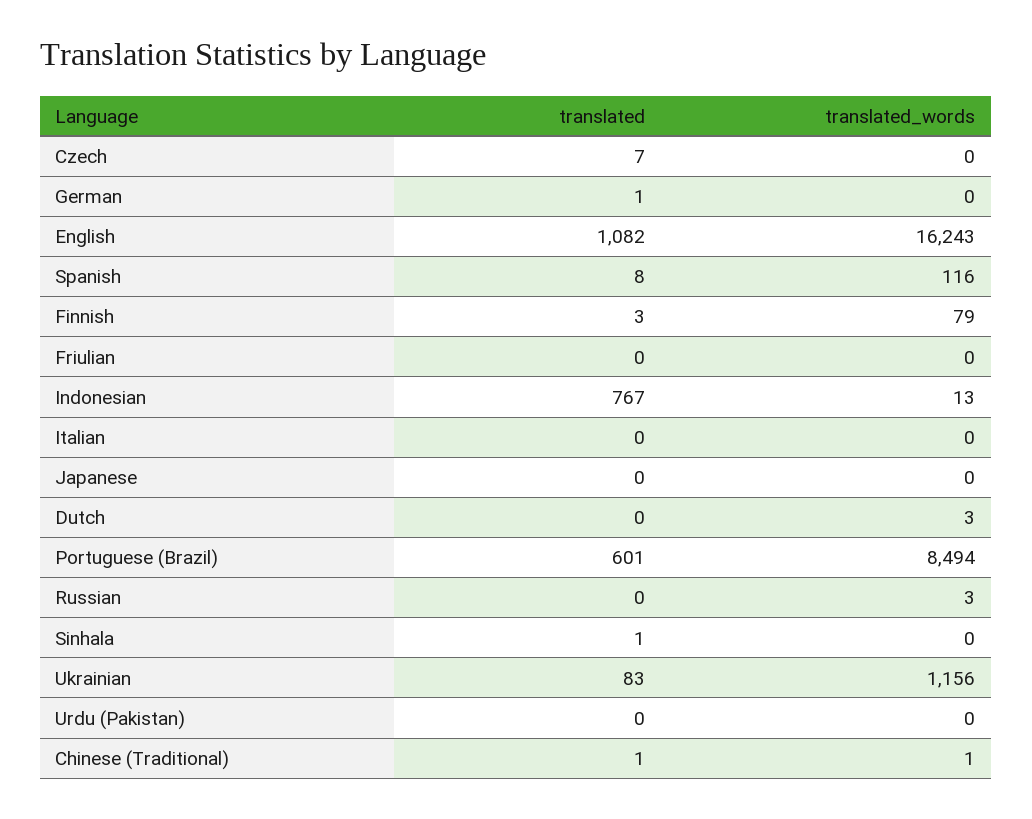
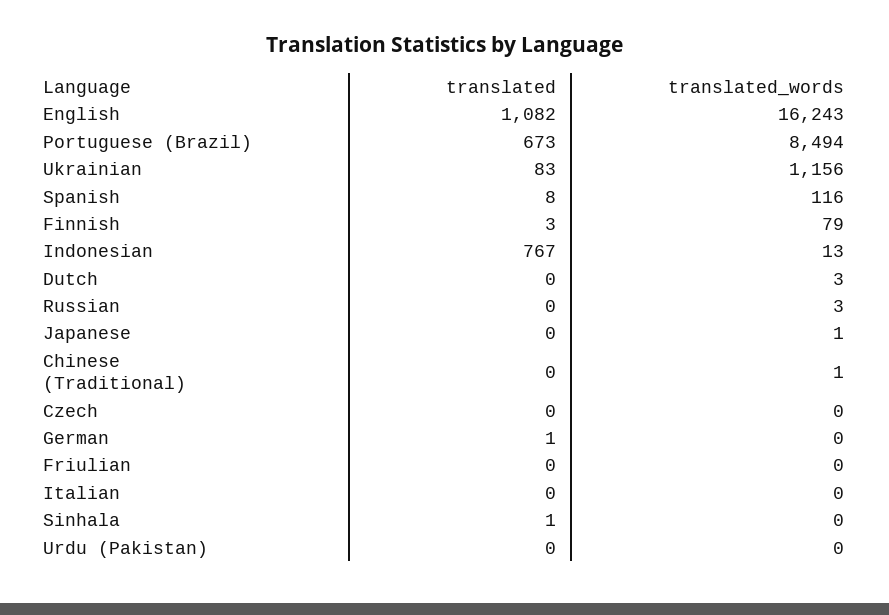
translated, Czech: 7 -> 0
translated_words, Japanese: 0 -> 1
translated, Portuguese (Brazil): 601 -> 673
translated, Chinese (Traditional): 1 -> 0

